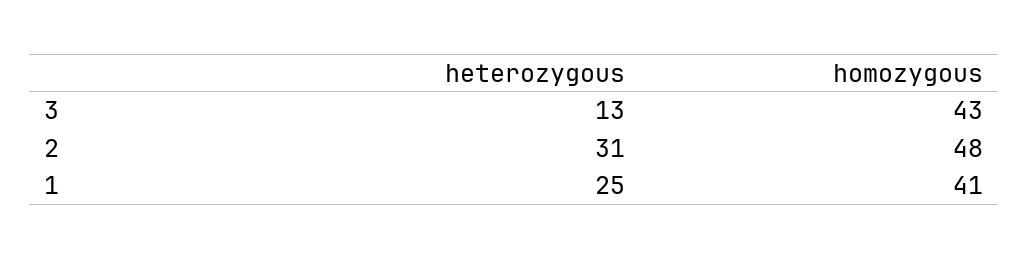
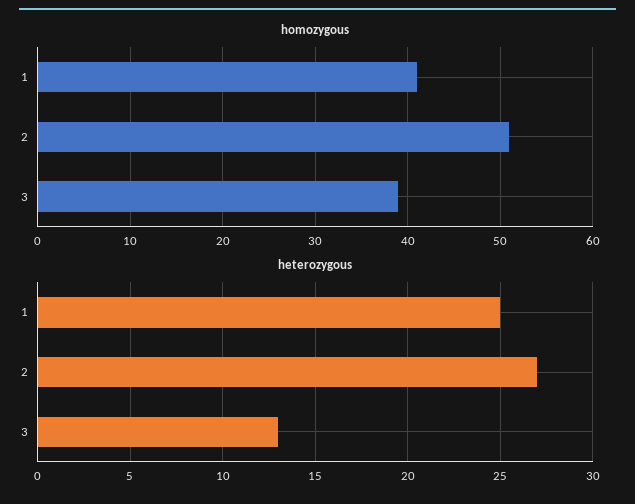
homozygous, 3: 43 -> 39
heterozygous, 2: 31 -> 27
homozygous, 2: 48 -> 51

